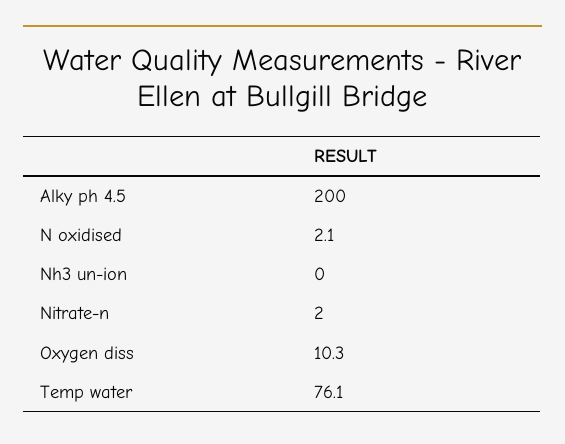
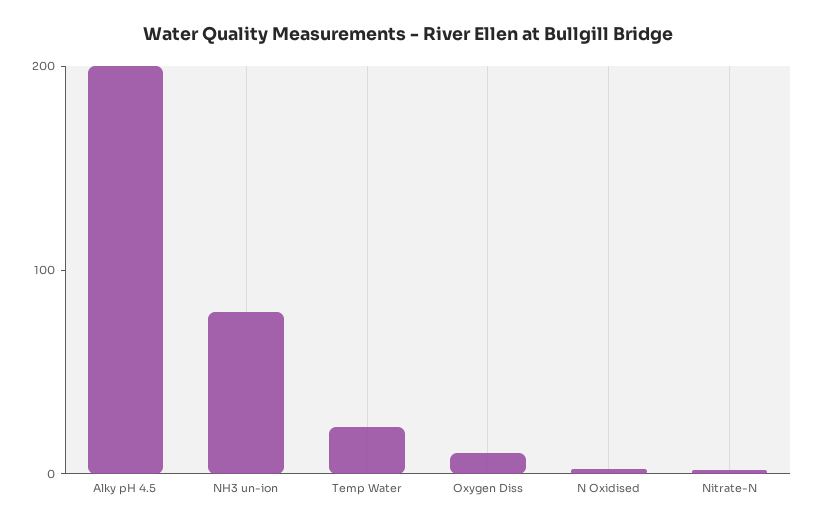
Nh3 un-ion: 0 -> 80
Temp water: 76.1 -> 20

